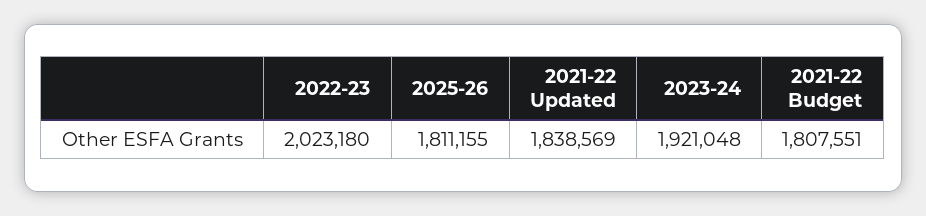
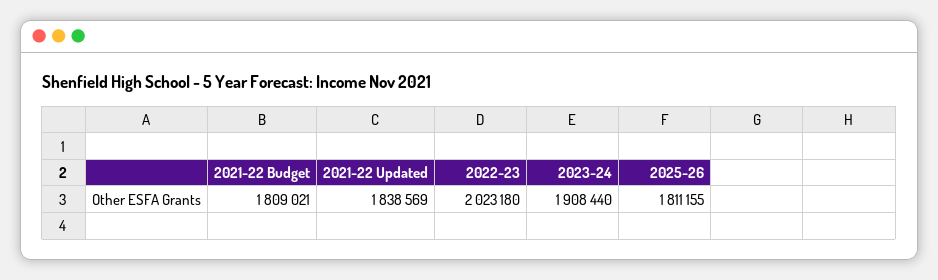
2023-24: 1921048 -> 1908440
2021-22 Budget: 1807551 -> 1809021

